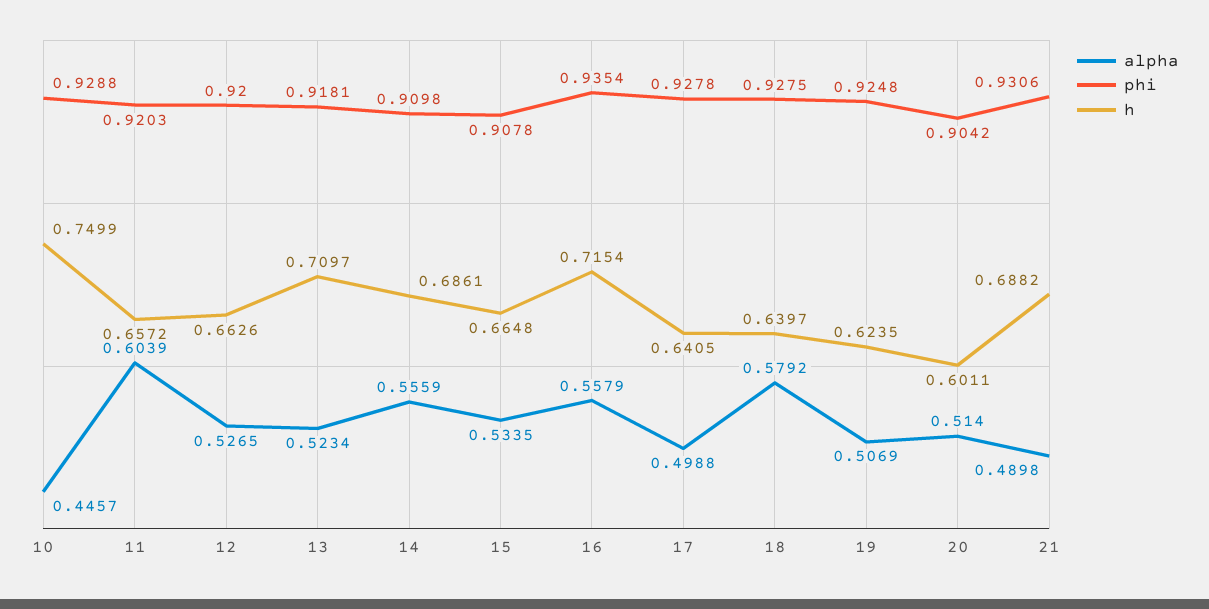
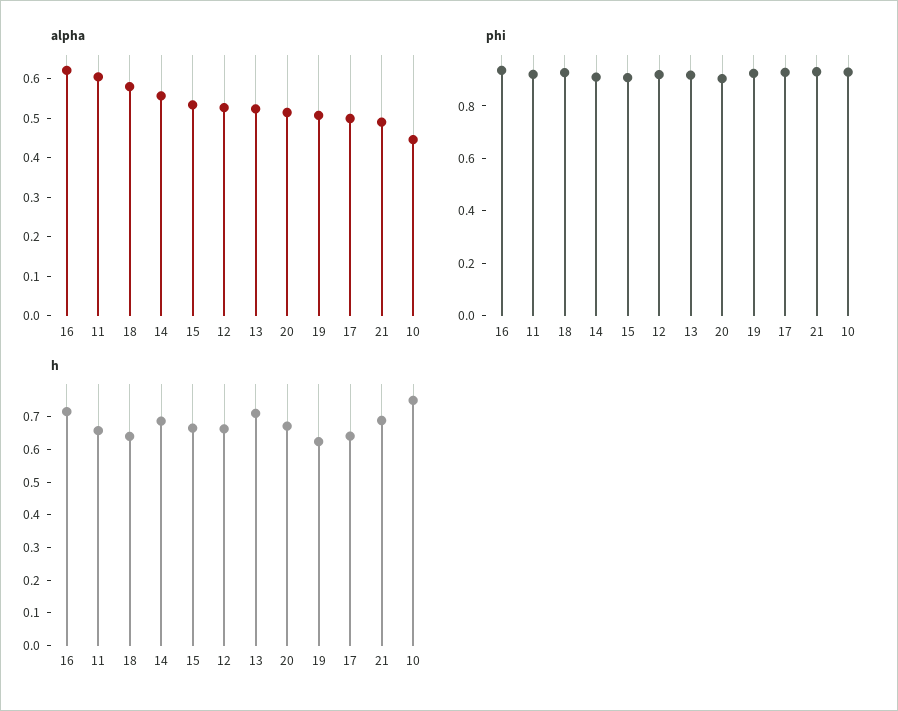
alpha, 16: 0.5579 -> 0.625
h, 20: 0.6011 -> 0.675

